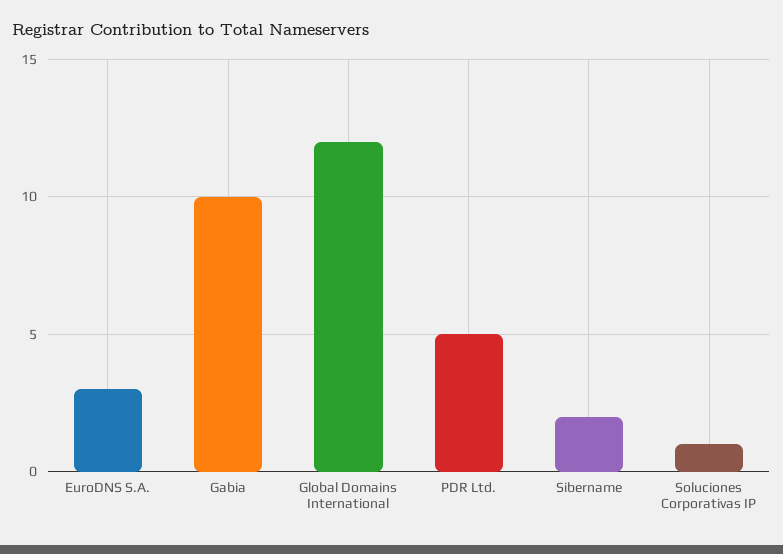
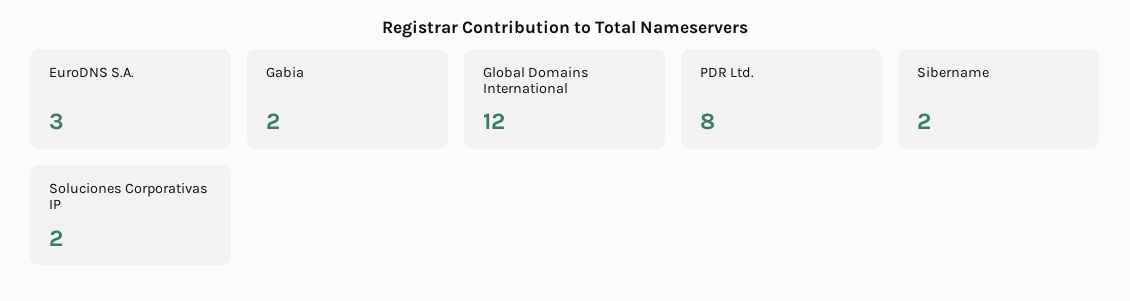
Gabia: 10 -> 2
PDR Ltd.: 5 -> 8
Soluciones Corporativas IP: 1 -> 2

